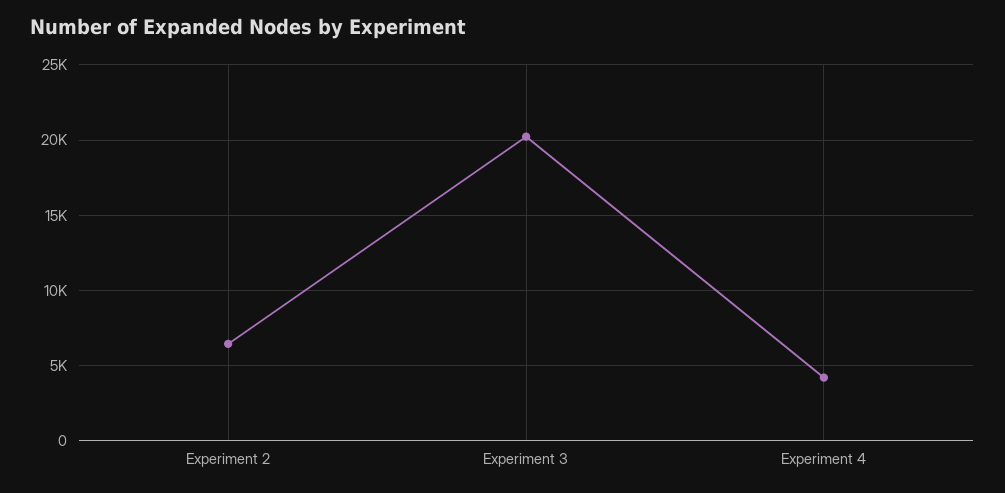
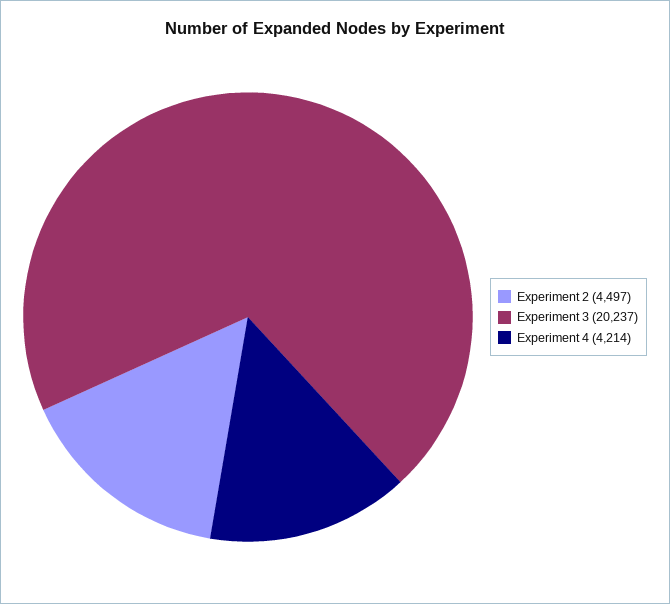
Experiment 2: 6500 -> 4497

